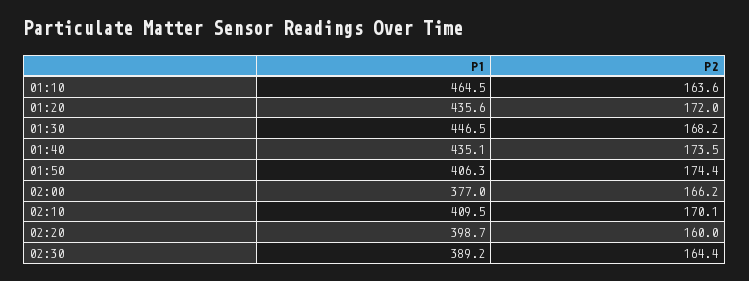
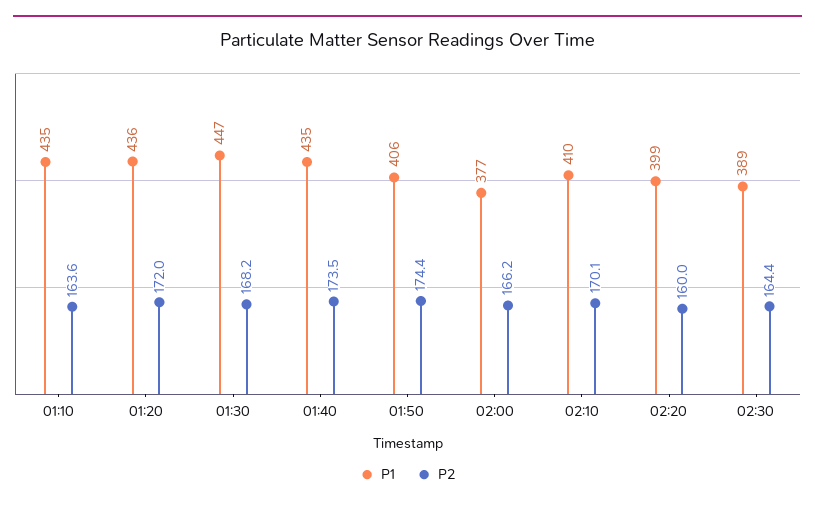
P1, 01:10: 464.5 -> 435

